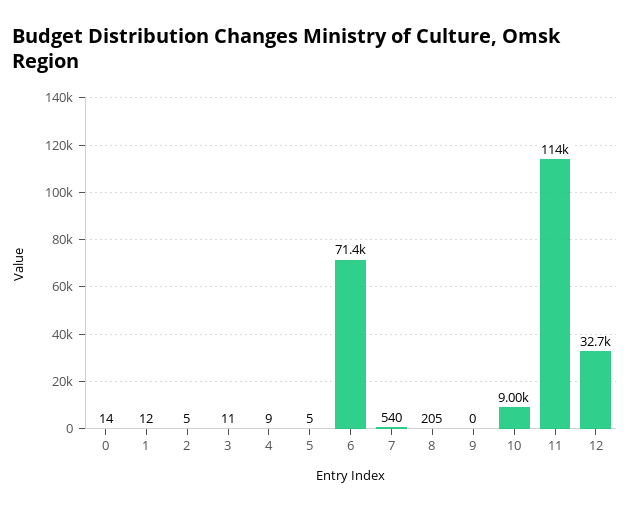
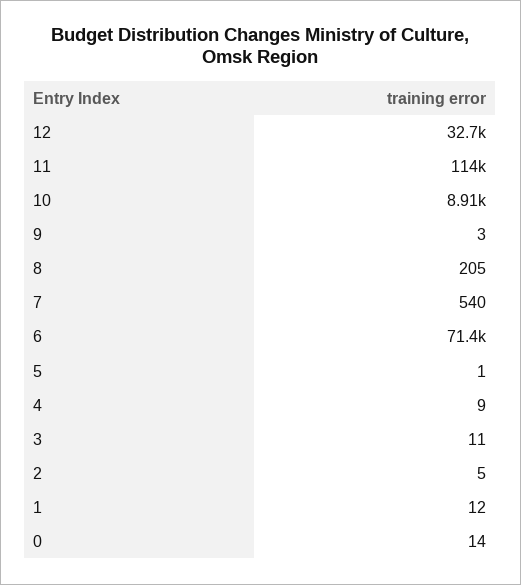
5: 5 -> 1
9: 0 -> 3
10: 9000 -> 8910

